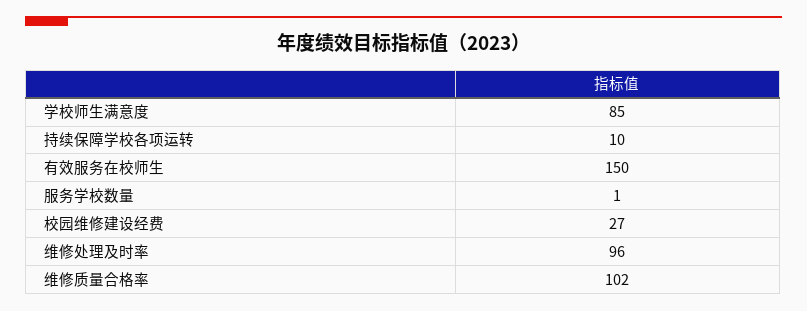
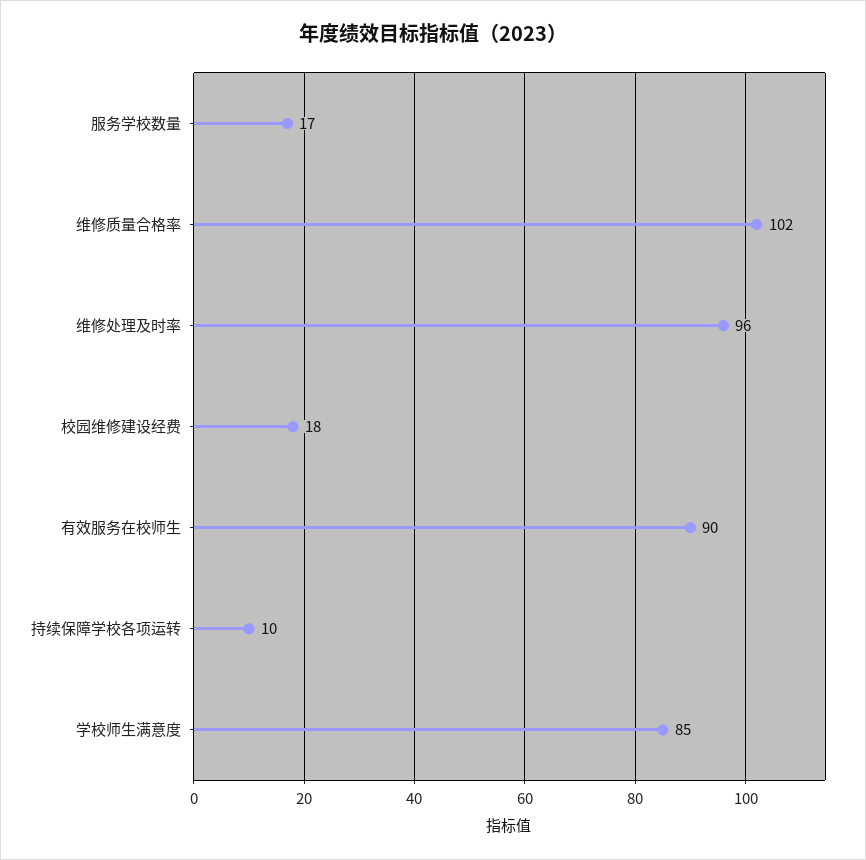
有效服务在校师生: 150 -> 90
服务学校数量: 1 -> 17
校园维修建设经费: 27 -> 18

